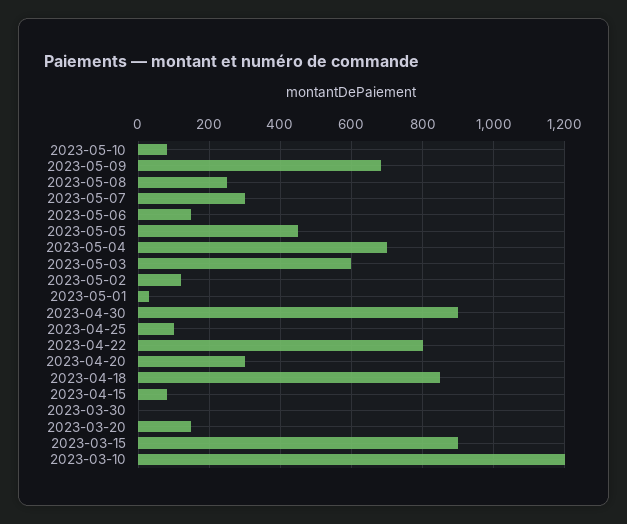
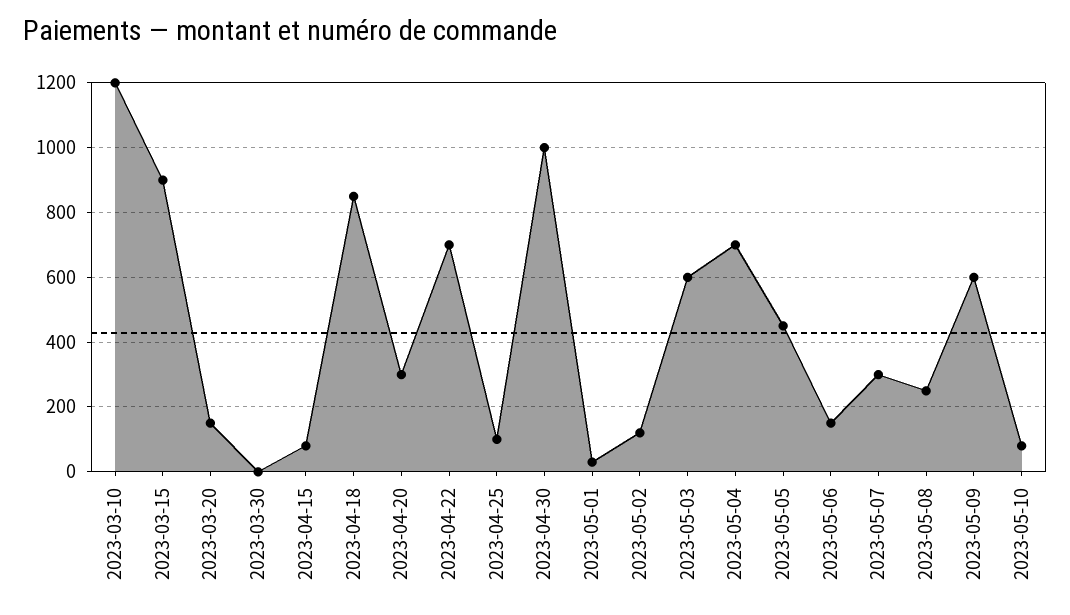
2023-05-09: 680 -> 600
2023-04-30: 900 -> 1000
2023-04-22: 800 -> 700

